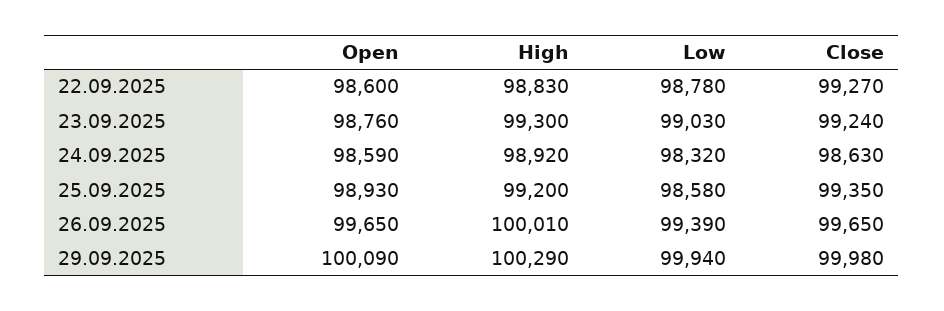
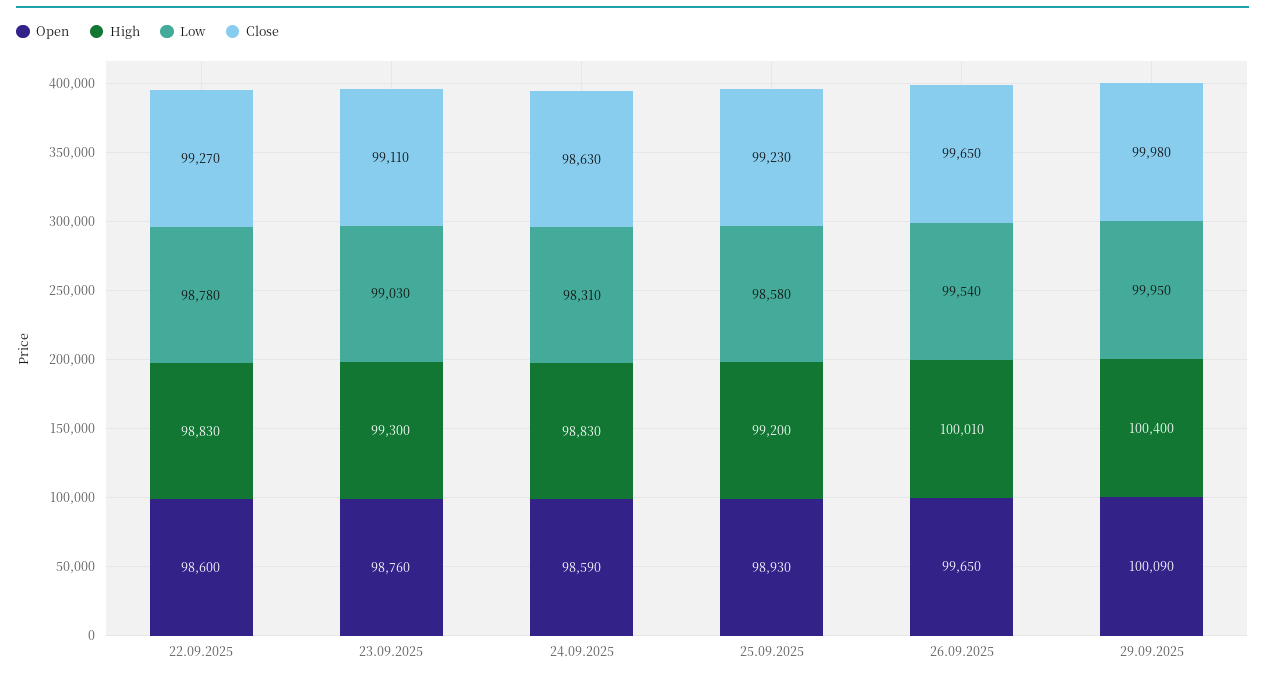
Close, 23.09.2025: 99240 -> 99110
High, 24.09.2025: 98920 -> 98830
Low, 24.09.2025: 98320 -> 98310
Close, 25.09.2025: 99350 -> 99230
Low, 26.09.2025: 99390 -> 99540
High, 29.09.2025: 100290 -> 100400
Low, 29.09.2025: 99940 -> 99950

